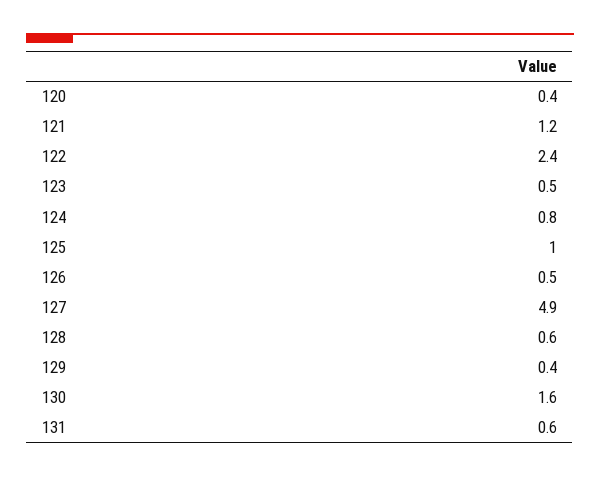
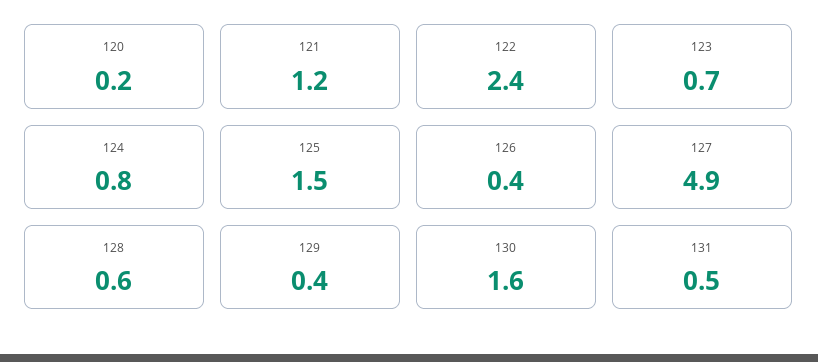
120: 0.4 -> 0.2
123: 0.5 -> 0.7
125: 1 -> 1.5
126: 0.5 -> 0.4
131: 0.6 -> 0.5

